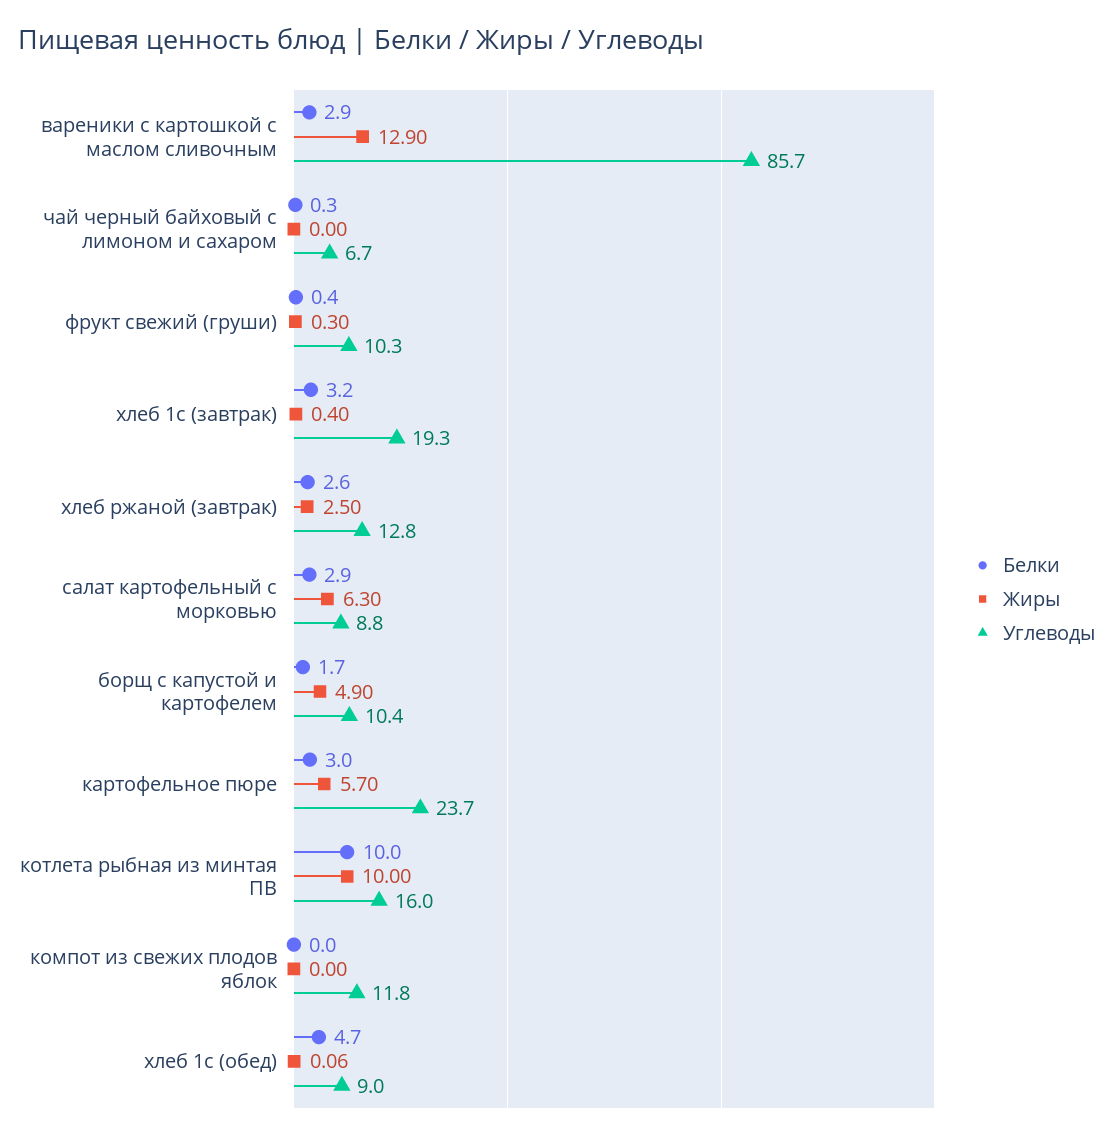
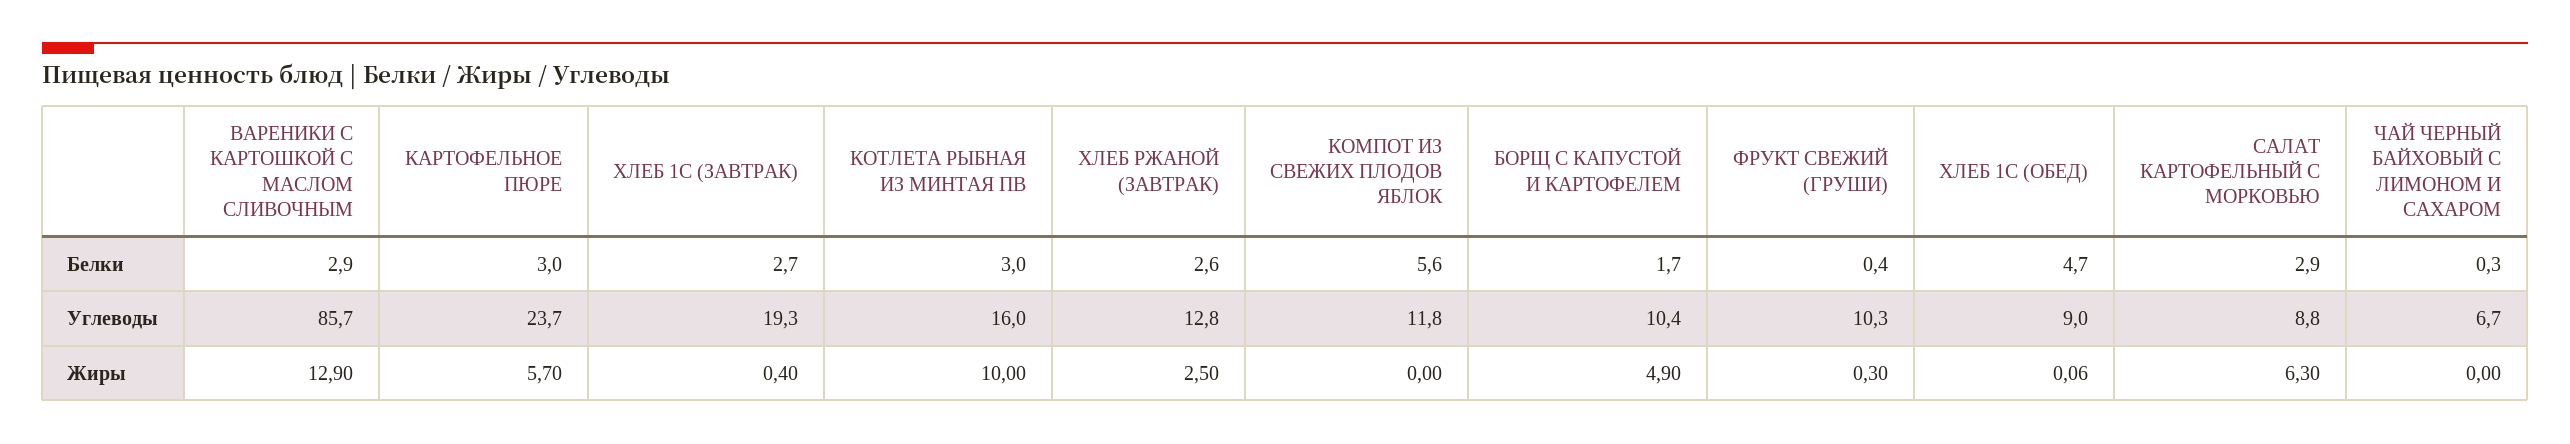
Белки, хлеб 1с (завтрак): 3.2 -> 2.7
Белки, котлета рыбная из минтая ПВ: 10 -> 3
Белки, компот из свежих плодов яблок: 0 -> 5.6

